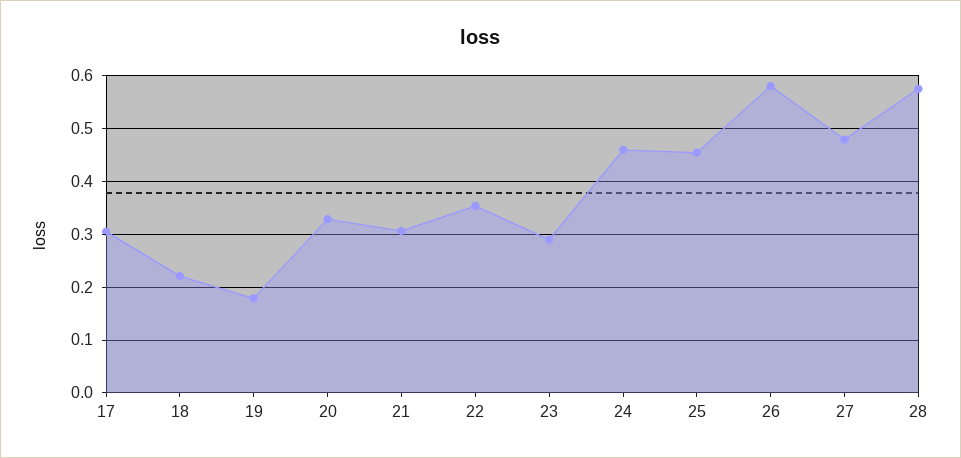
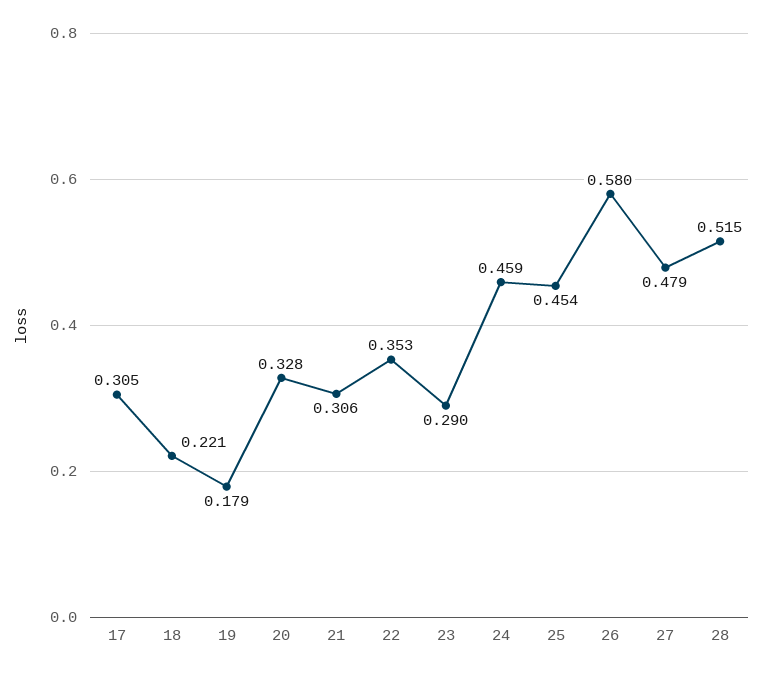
28: 0.58 -> 0.515

